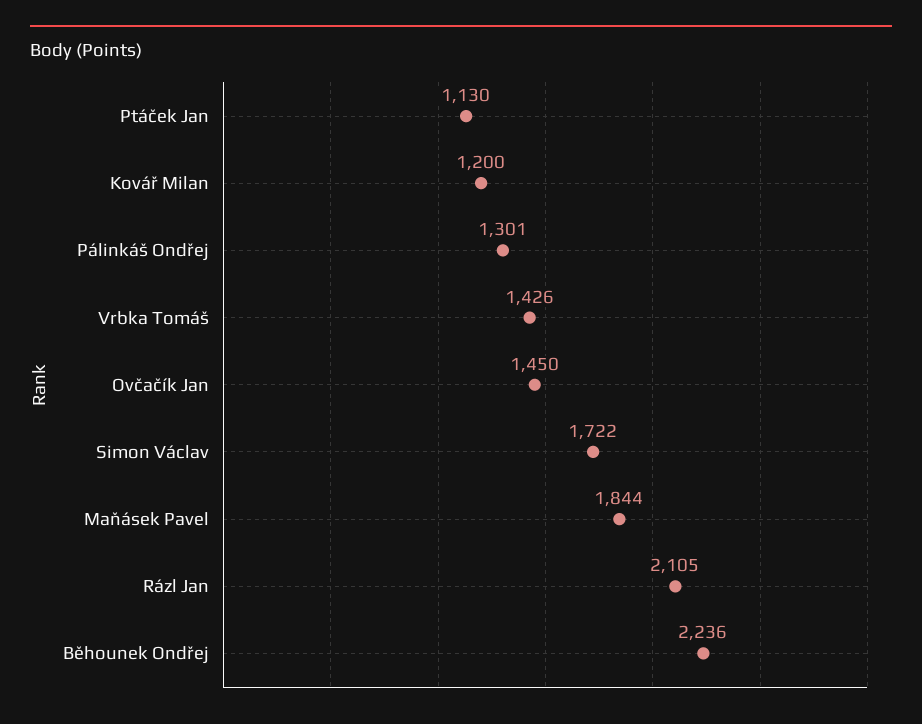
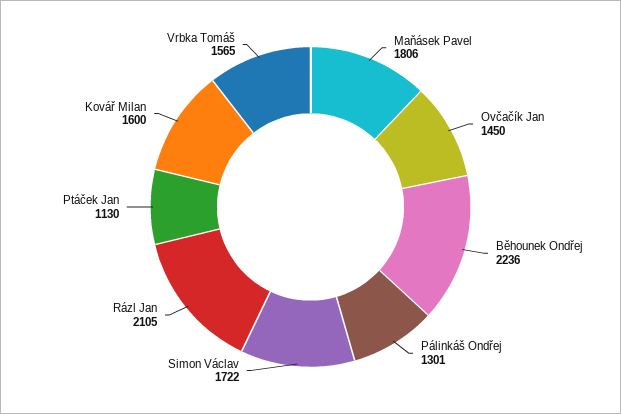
Kovář Milan: 1200 -> 1600
Vrbka Tomáš: 1426 -> 1565
Maňásek Pavel: 1844 -> 1806

